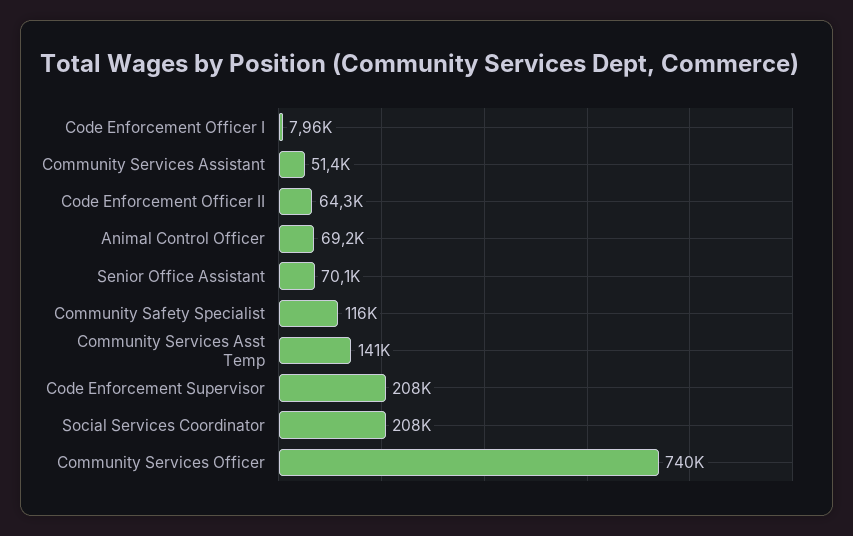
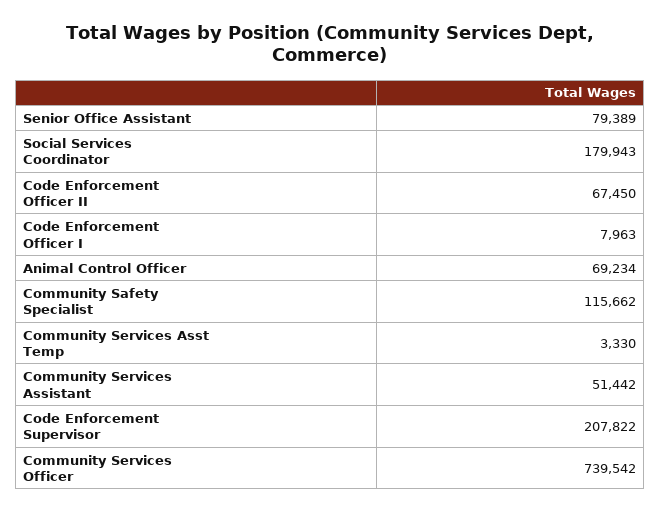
Code Enforcement Officer II: 64300 -> 67450
Senior Office Assistant: 70100 -> 79389
Community Services Asst Temp: 141000 -> 3330
Social Services Coordinator: 208000 -> 179943

